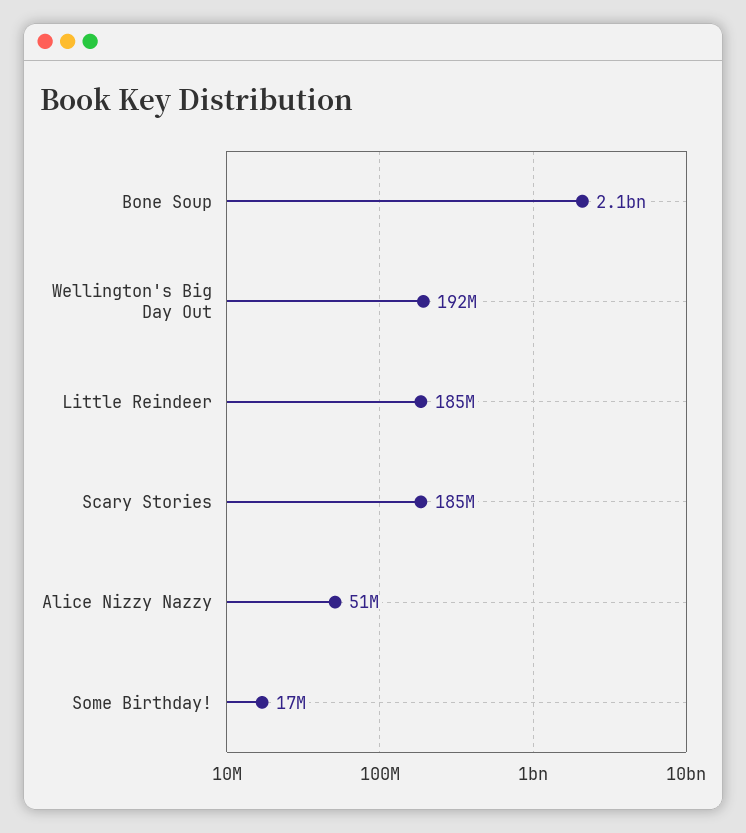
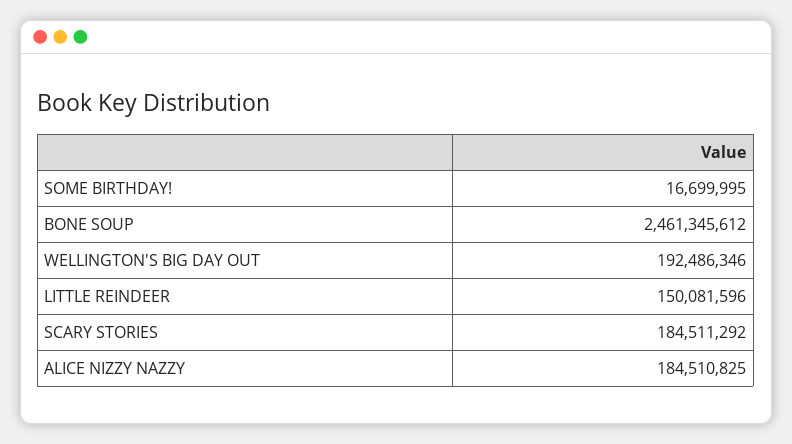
Bone Soup: 2100000000 -> 2461345612
Little Reindeer: 185000000 -> 150081596
Alice Nizzy Nazzy: 51000000 -> 184510825

